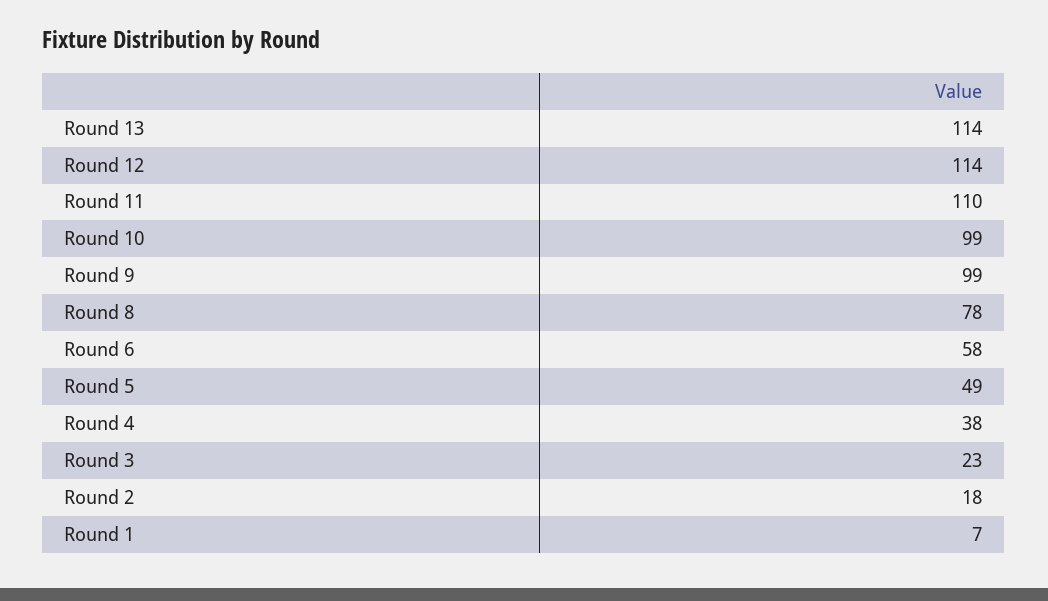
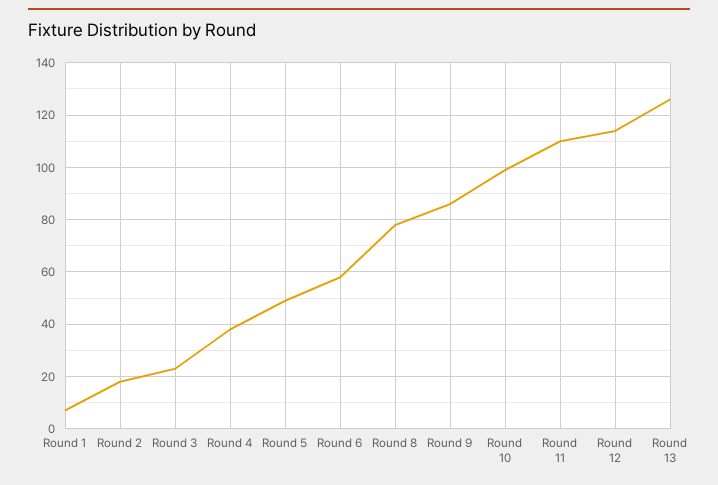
Round 13: 114 -> 125
Round 9: 99 -> 85

